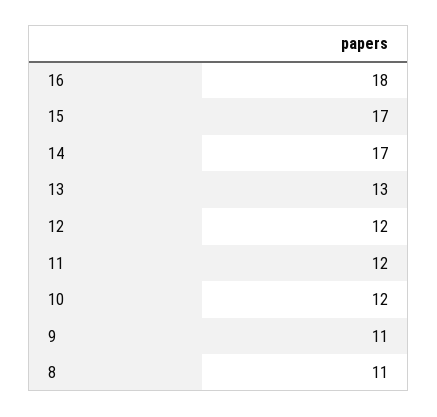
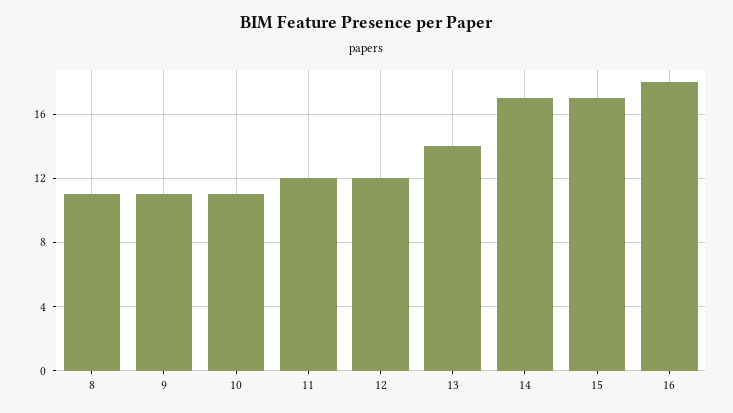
13: 13 -> 14
10: 12 -> 11

